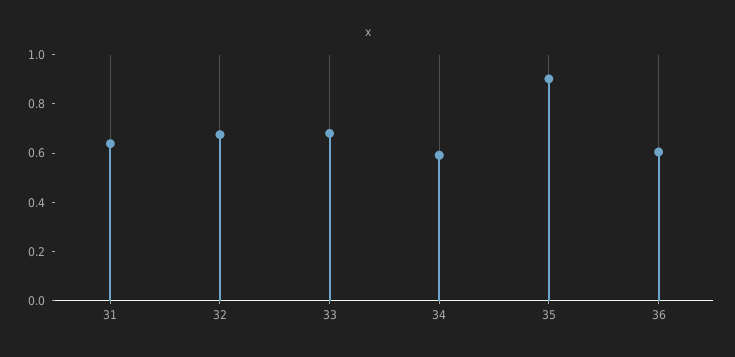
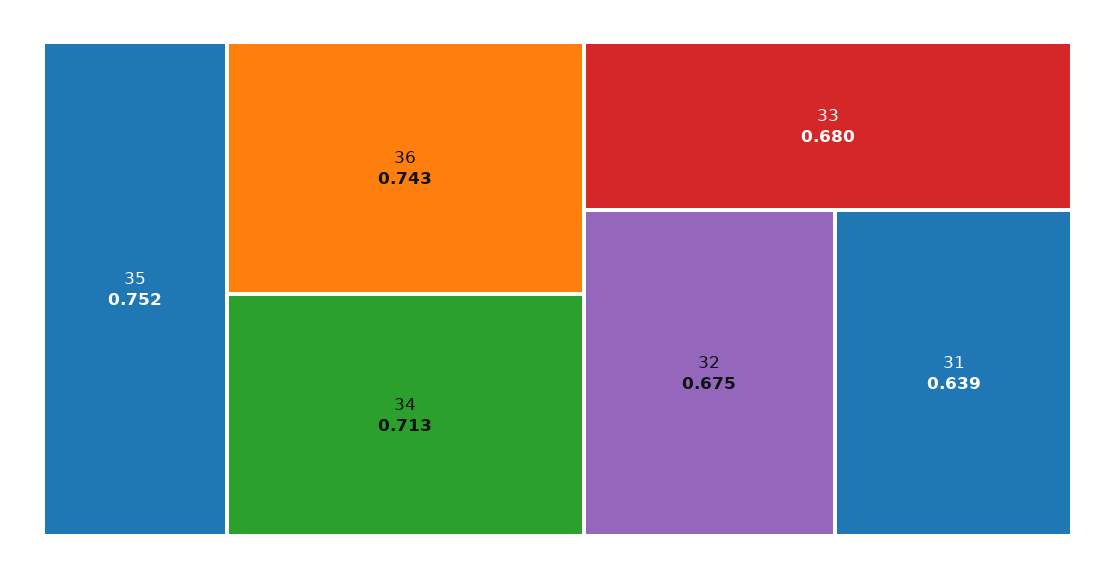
34: 0.6 -> 0.713
35: 0.9 -> 0.752
36: 0.6 -> 0.743

